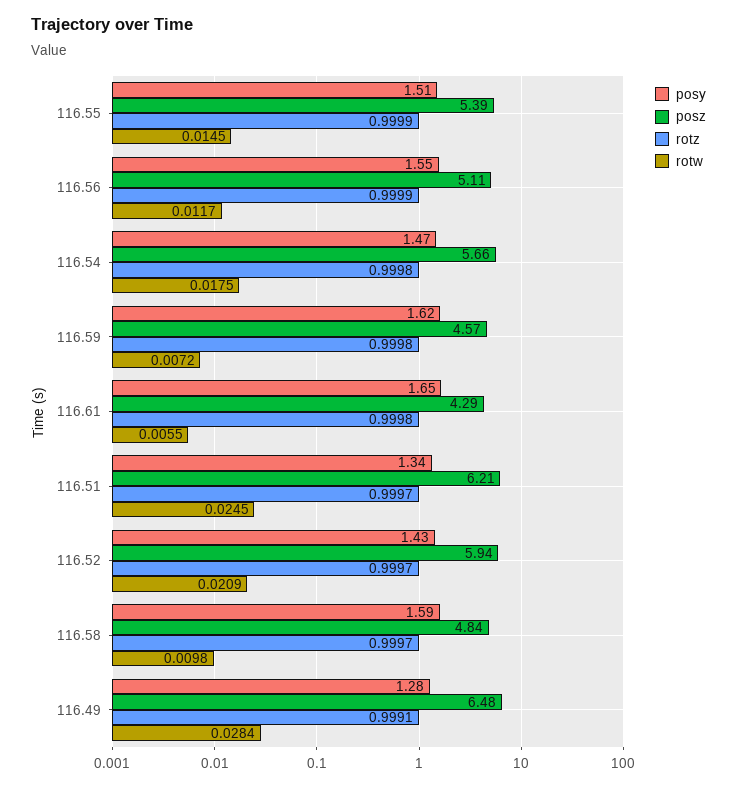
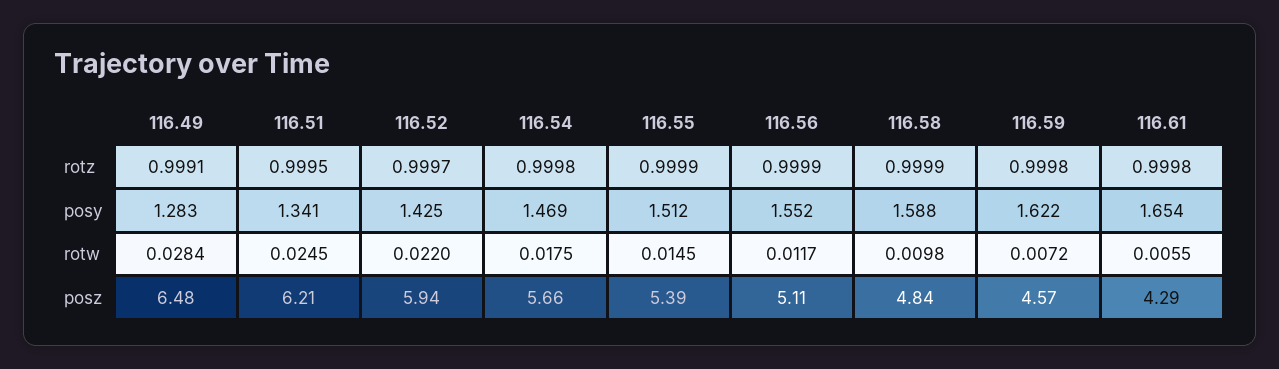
rotz, 116.51: 0.9997 -> 0.9995
rotw, 116.52: 0.0209 -> 0.022
rotz, 116.58: 0.9997 -> 0.9999

